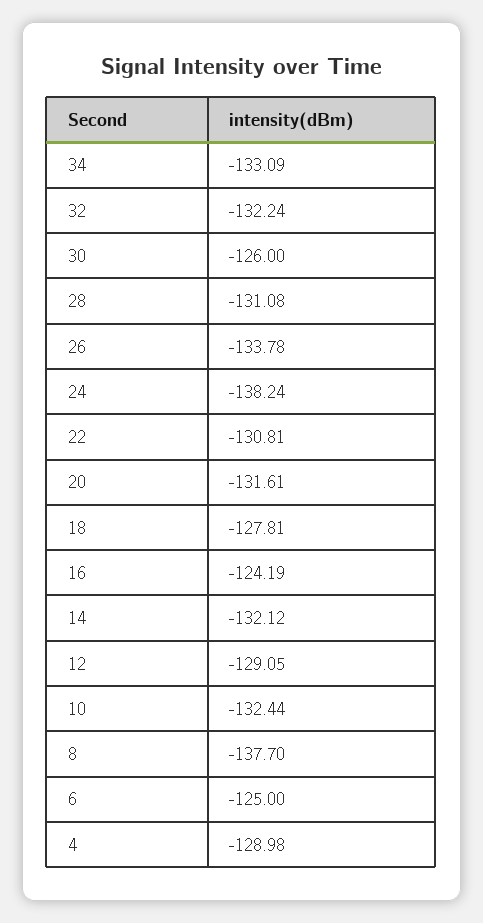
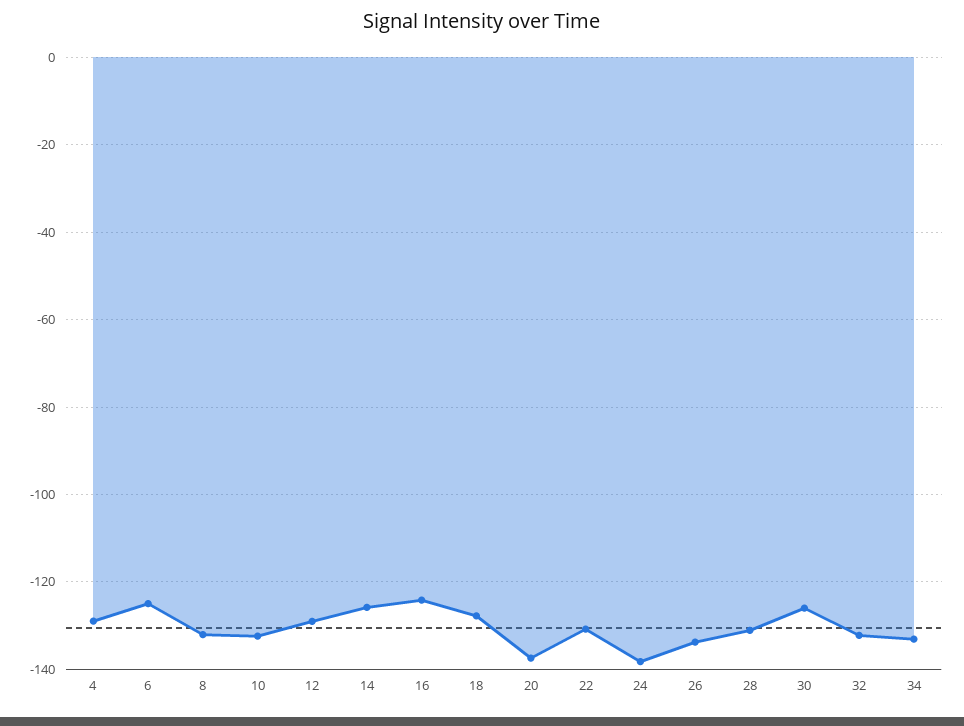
20: -131.61 -> -138
14: -132.12 -> -126
8: -137.7 -> -132

